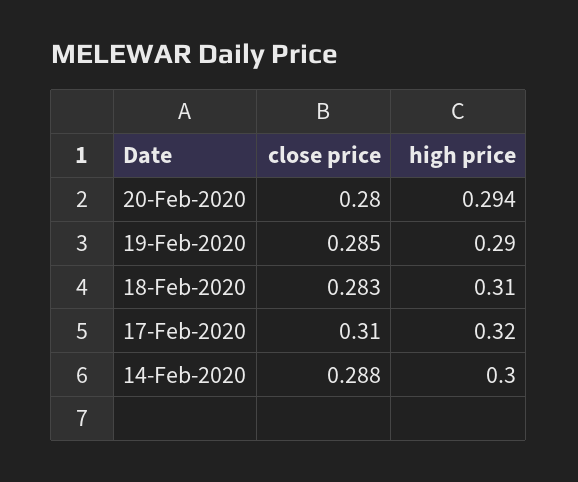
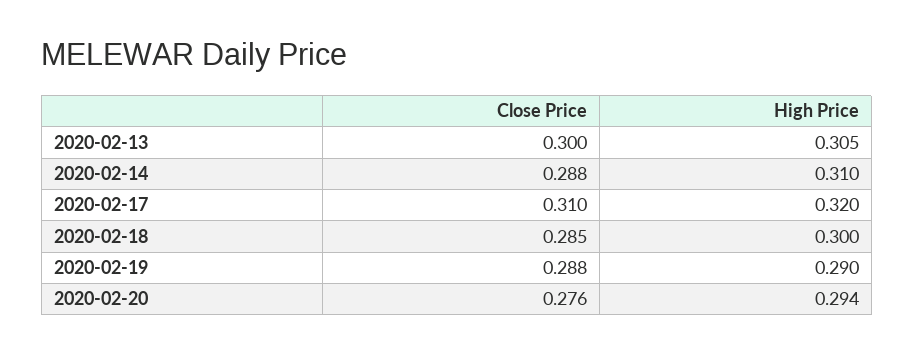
close price, 20-Feb-2020: 0.28 -> 0.276
close price, 19-Feb-2020: 0.285 -> 0.288
close price, 18-Feb-2020: 0.283 -> 0.285
high price, 18-Feb-2020: 0.31 -> 0.3
high price, 14-Feb-2020: 0.3 -> 0.31
close price, 2020-02-13: none -> 0.3
high price, 2020-02-13: none -> 0.305

